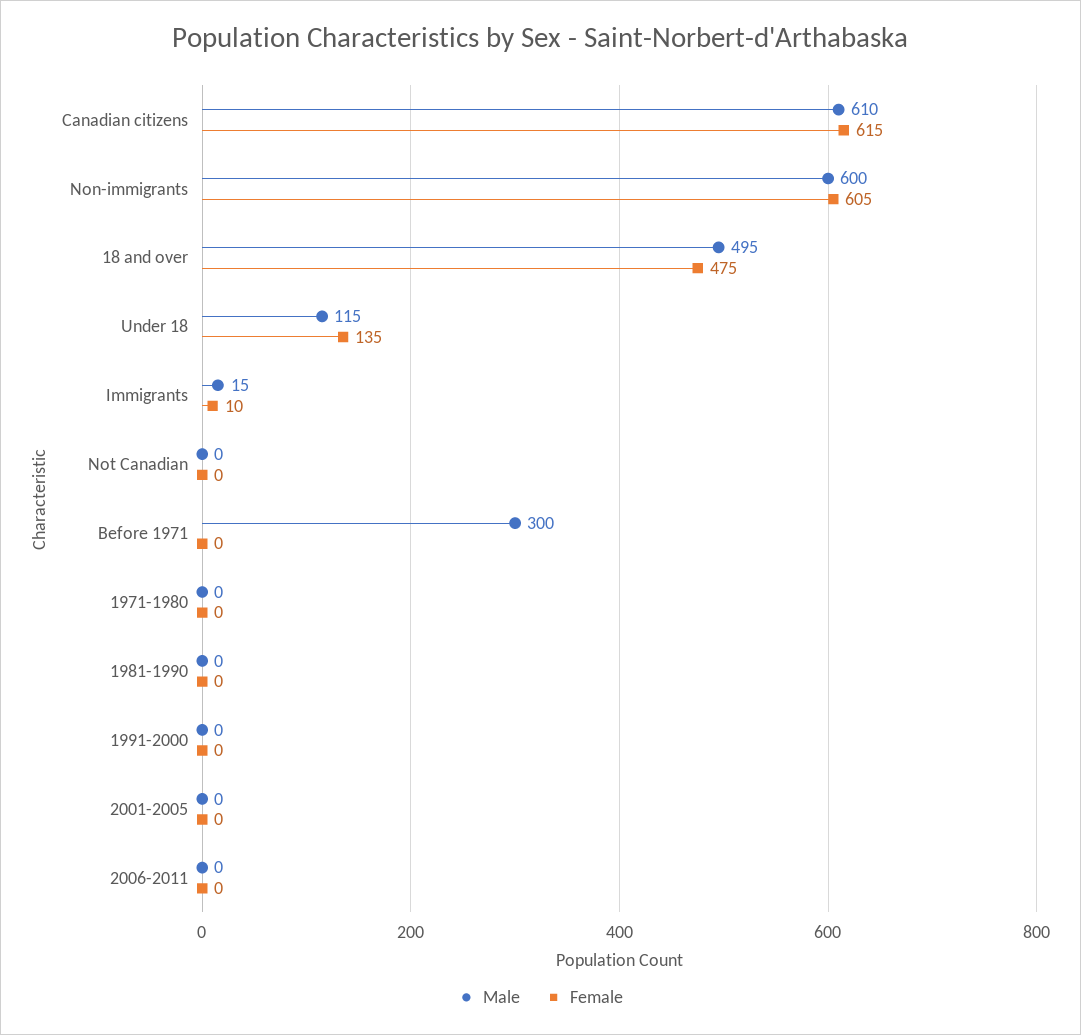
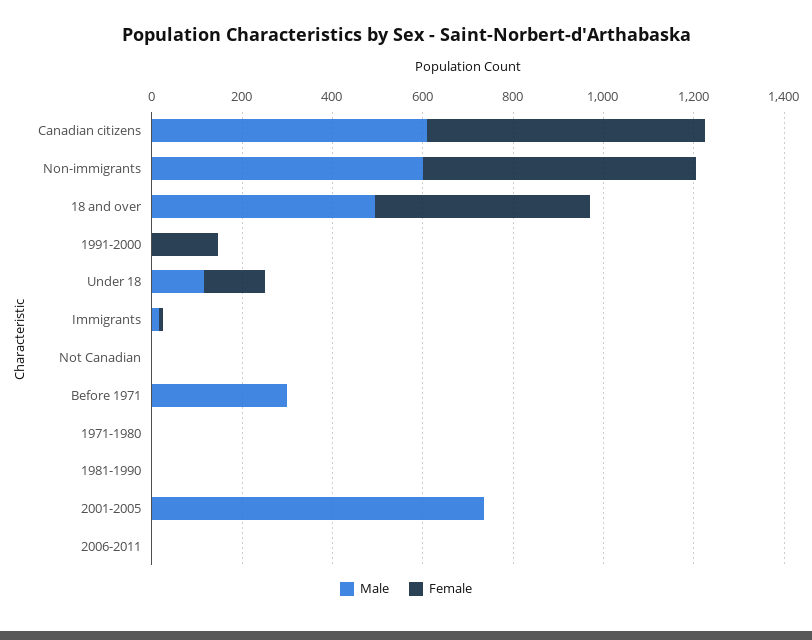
Female, 1991-2000: 0 -> 150
Male, 2001-2005: 0 -> 750

